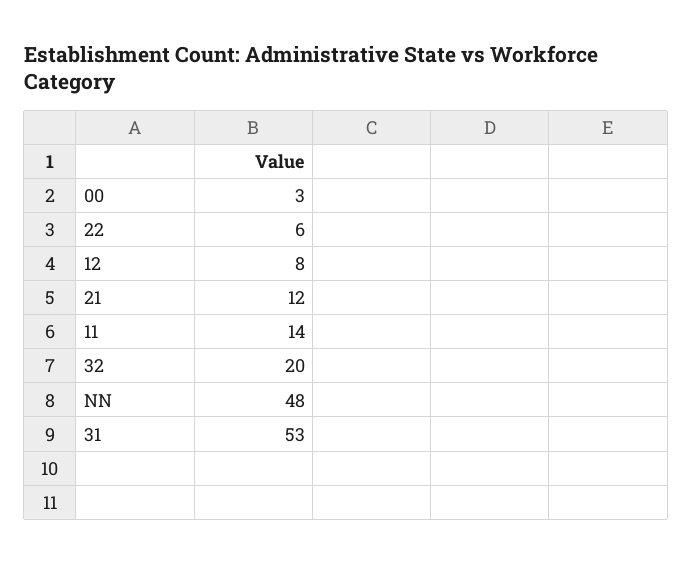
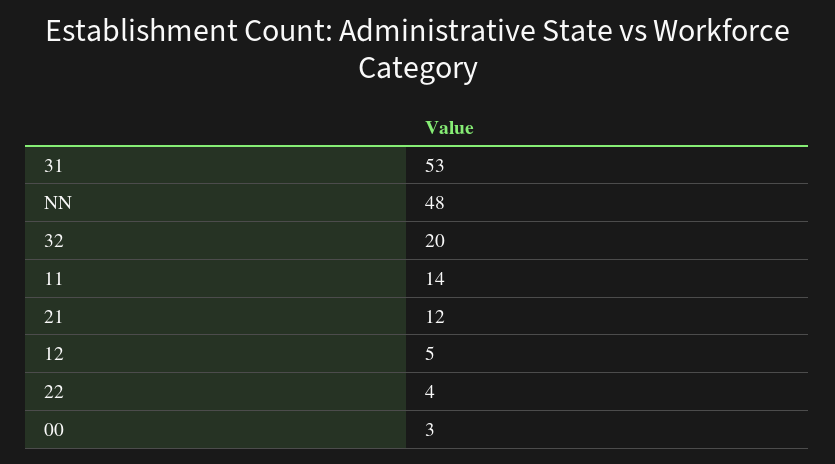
22: 6 -> 4
12: 8 -> 5

